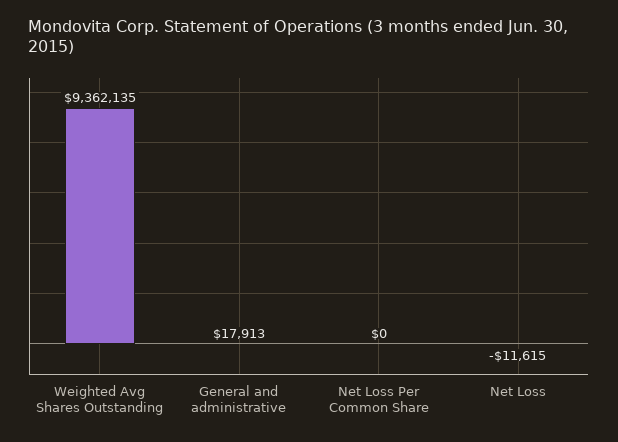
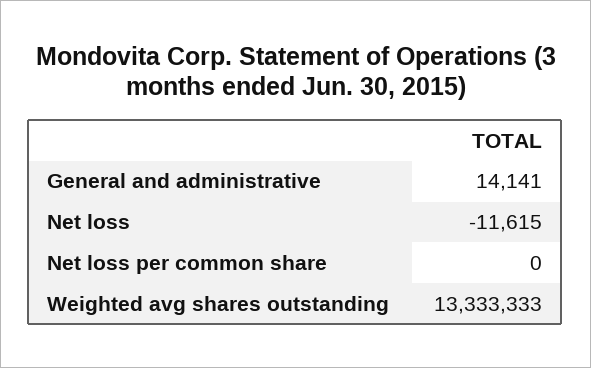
Weighted Avg Shares Outstanding: 9362135 -> 13333333
General and administrative: 17913 -> 14141

